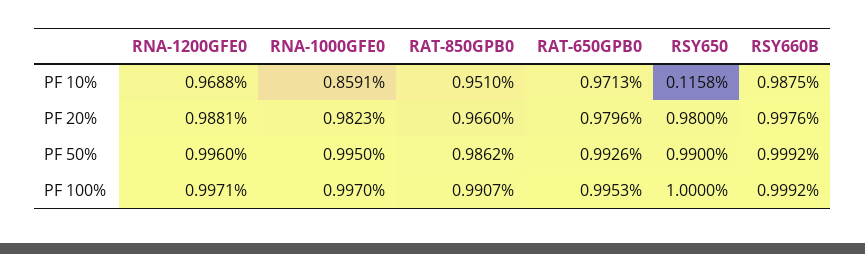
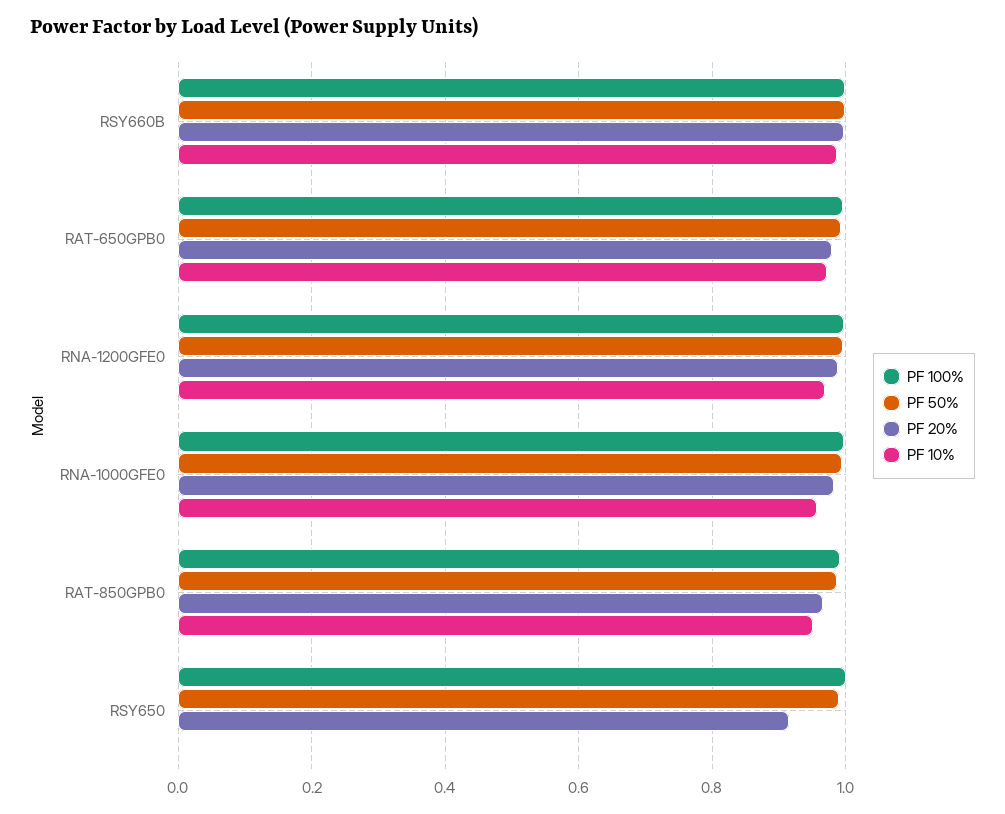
PF 10%, RNA-1000GFE0: 0.8591 -> 0.96
PF 10%, RSY650: 0.1158 -> 0
PF 20%, RSY650: 0.98 -> 0.92

